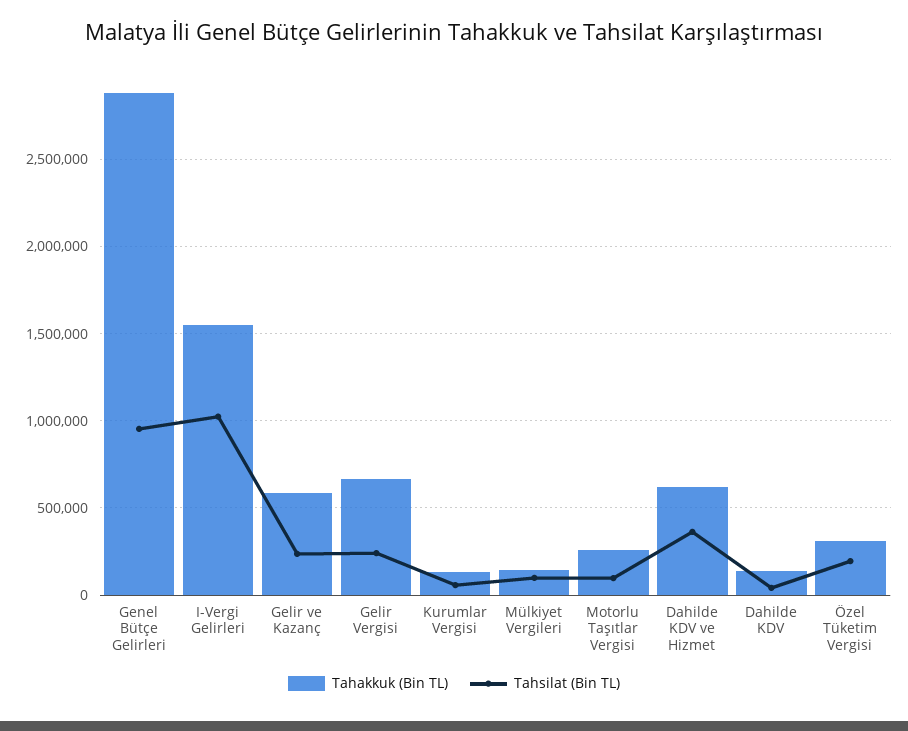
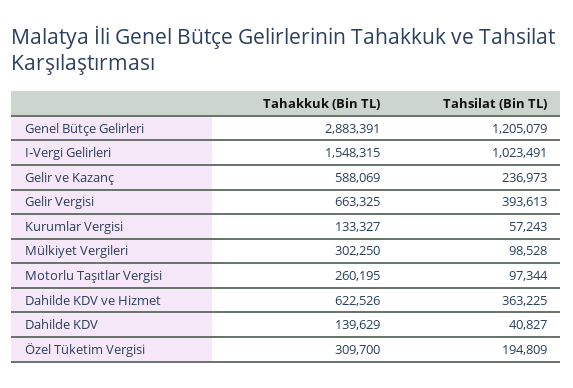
Tahsilat (Bin TL), Genel Bütçe Gelirleri: 950000 -> 1205079
Tahsilat (Bin TL), Gelir Vergisi: 250000 -> 393613
Tahakkuk (Bin TL), Mülkiyet Vergileri: 150000 -> 302250

